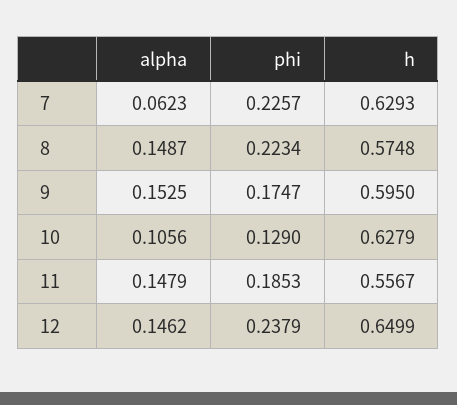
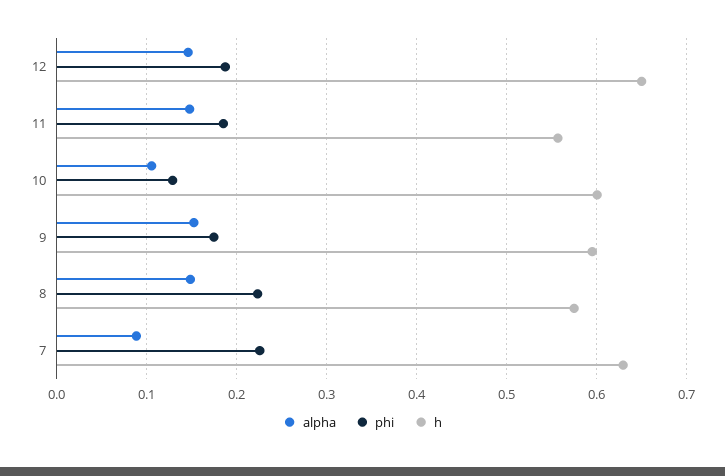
alpha, 7: 0.0623 -> 0.09
h, 10: 0.6279 -> 0.6
phi, 12: 0.2379 -> 0.19

